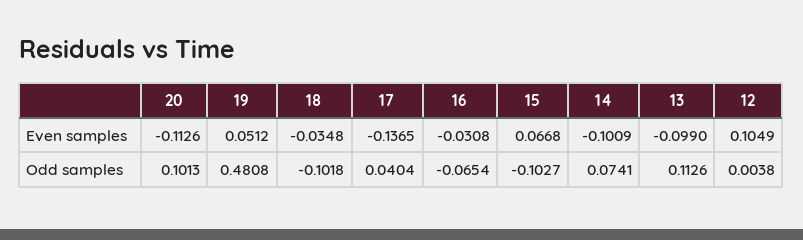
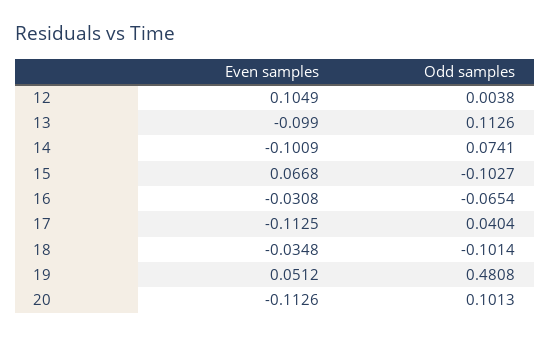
17, Even samples: -0.1365 -> -0.1125
18, Odd samples: -0.1018 -> -0.1014

